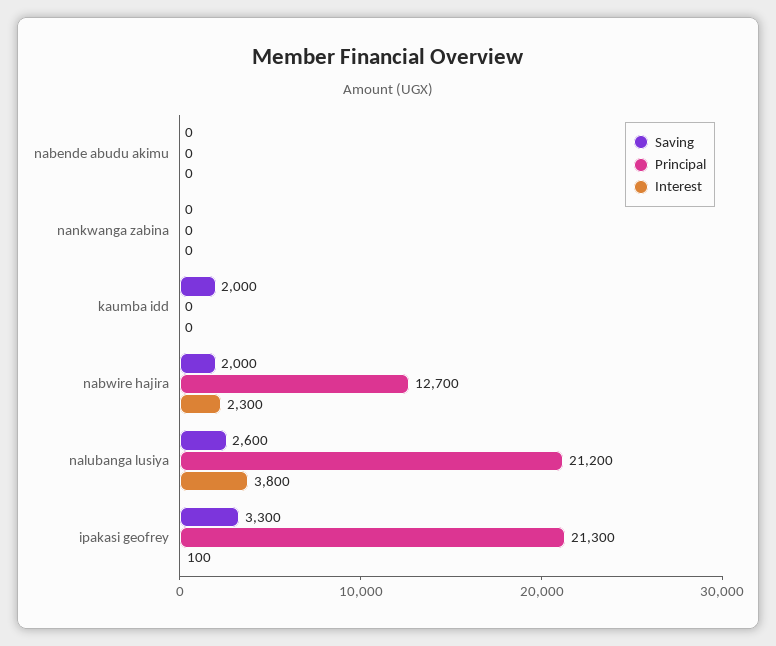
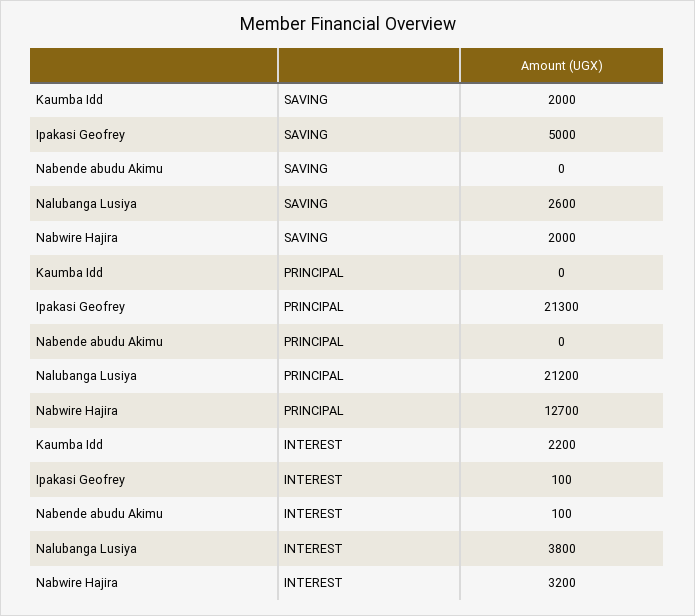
Interest, nabende abudu akimu: 0 -> 100
Saving, nankwanga zabina: 0 -> none
Principal, nankwanga zabina: 0 -> none
Interest, nankwanga zabina: 0 -> none
Interest, kaumba idd: 0 -> 2200
Interest, nabwire hajira: 2300 -> 3200
Saving, ipakasi geofrey: 3300 -> 5000

